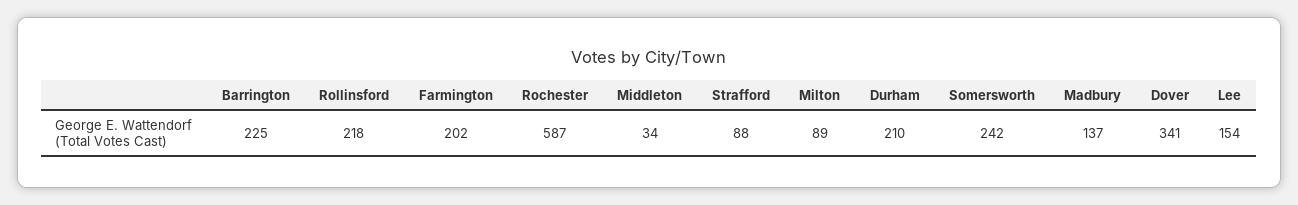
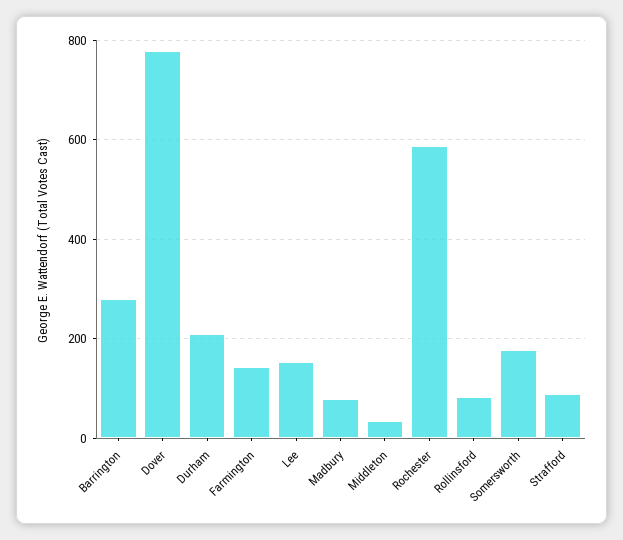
Barrington: 225 -> 280
Rollinsford: 218 -> 80
Farmington: 202 -> 140
Milton: 89 -> none
Somersworth: 242 -> 180
Madbury: 137 -> 80
Dover: 341 -> 780

